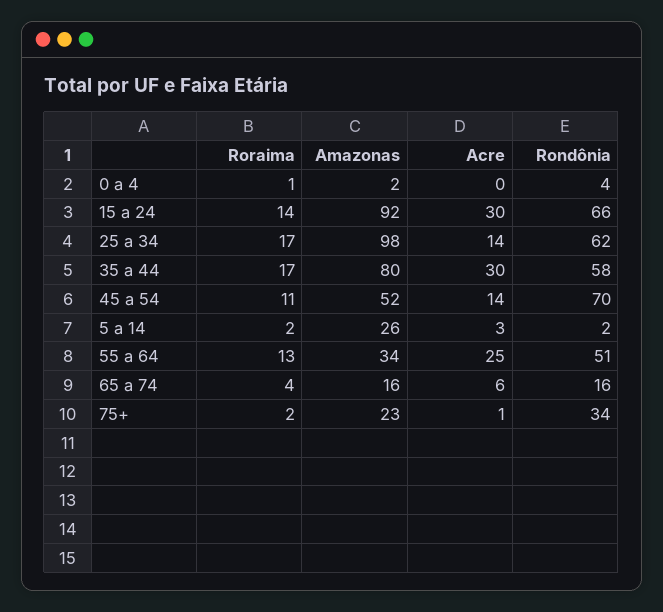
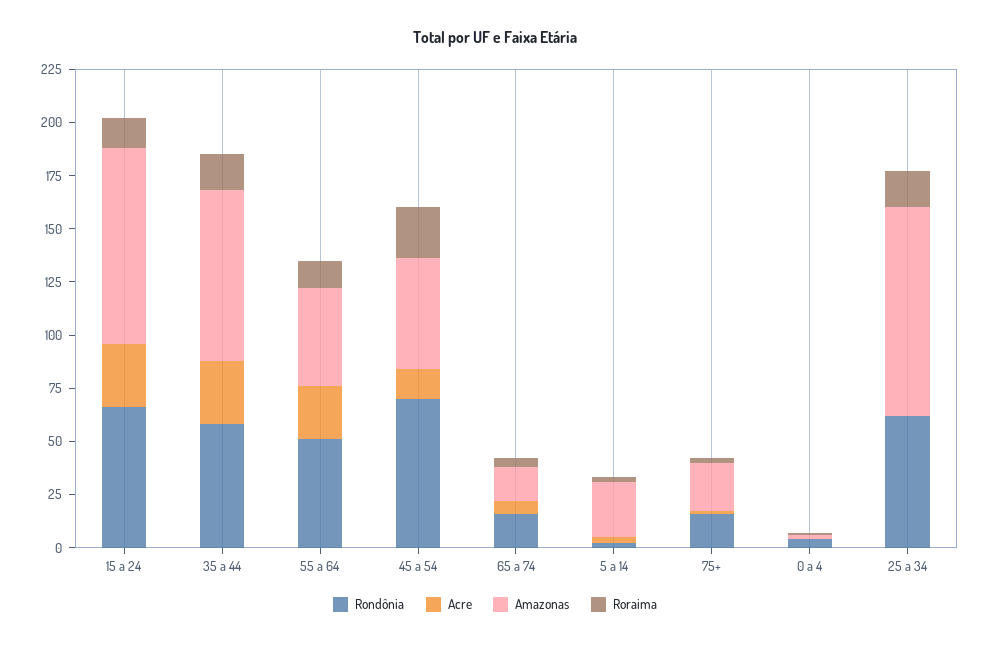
Acre, 25 a 34: 14 -> 0
Roraima, 45 a 54: 11 -> 25
Amazonas, 55 a 64: 34 -> 45
Rondônia, 75+: 34 -> 15

